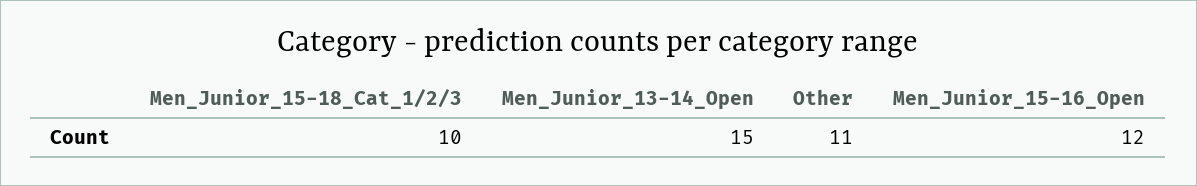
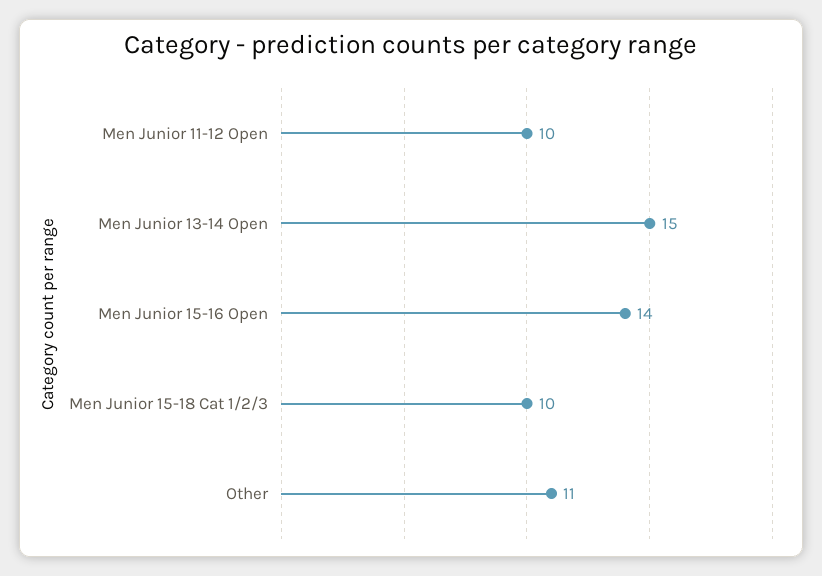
Men_Junior_15-16_Open: 12 -> 14
Men Junior 11-12 Open: none -> 10

